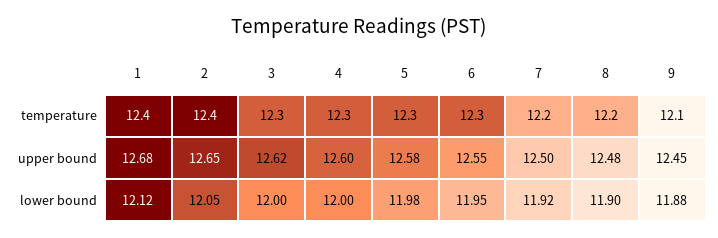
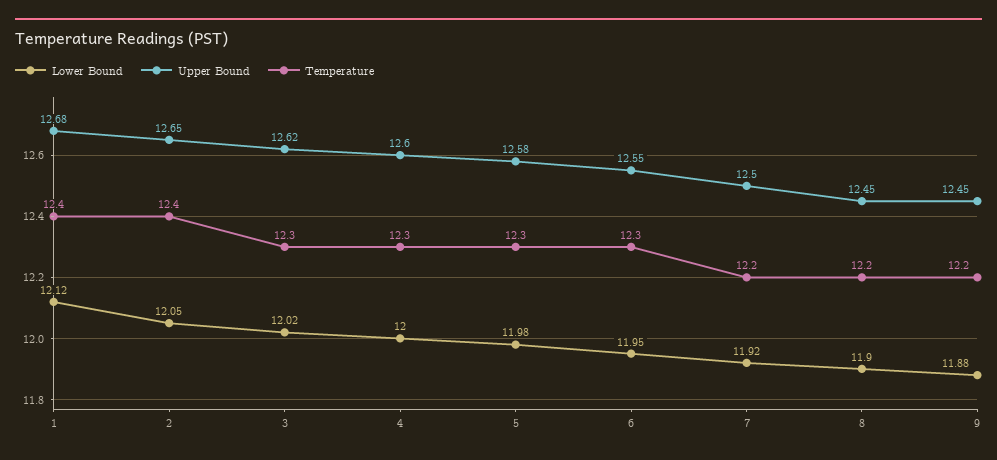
temperature, 9: 12.1 -> 12.2
upper bound, 8: 12.48 -> 12.45
lower bound, 3: 12 -> 12.02

